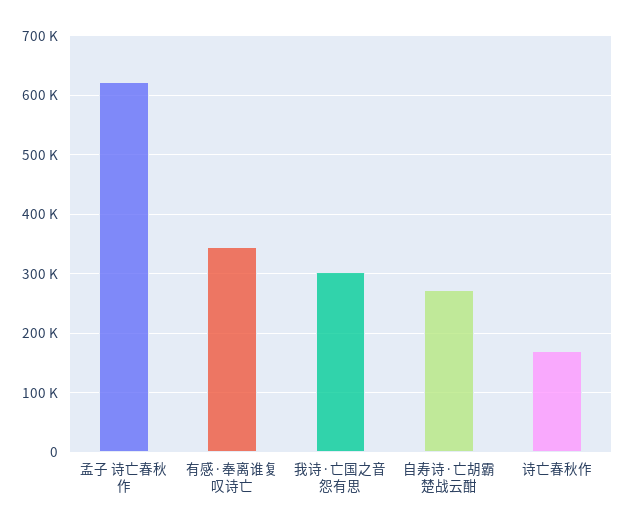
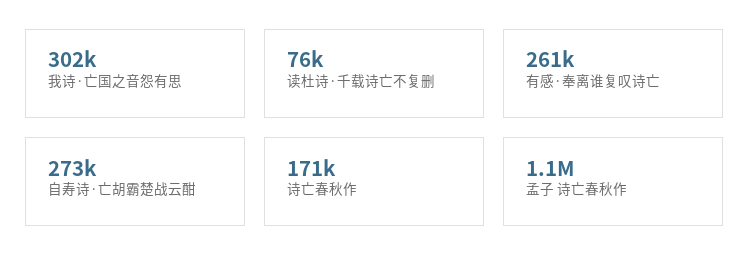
孟子 诗亡春秋作: 620000 -> 1100000
有感·奉离谁复叹诗亡: 340000 -> 261000
读杜诗·千载诗亡不复删: none -> 76000

